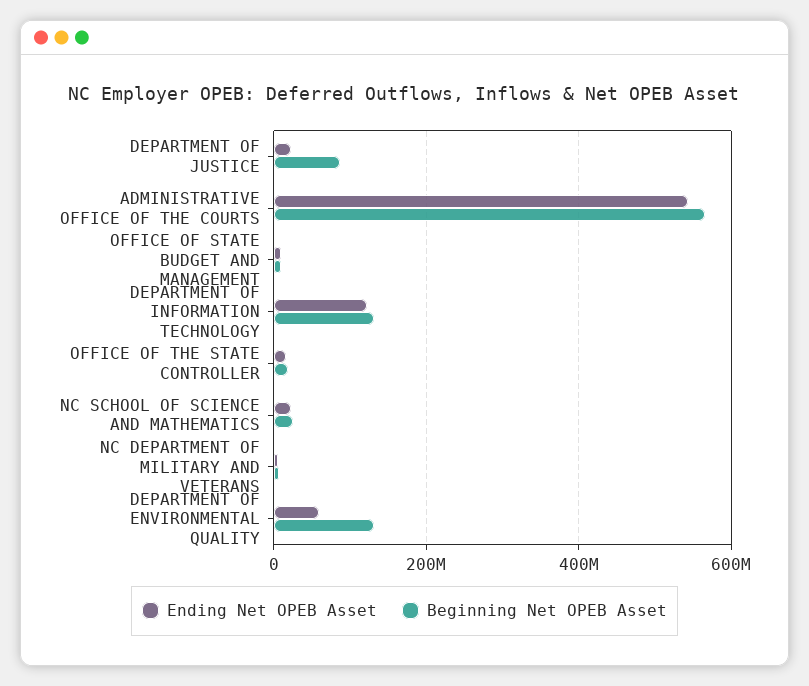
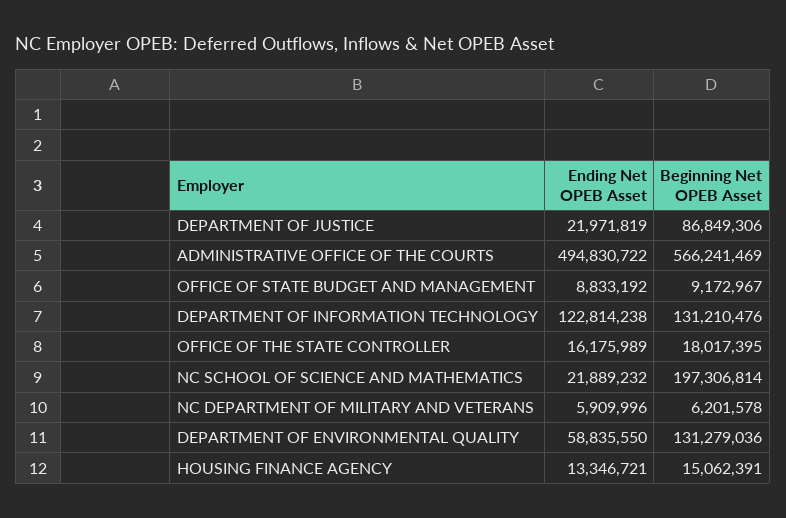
Ending Net OPEB Asset, ADMINISTRATIVE OFFICE OF THE COURTS: 540000000 -> 494830722
Beginning Net OPEB Asset, NC SCHOOL OF SCIENCE AND MATHEMATICS: 20000000 -> 197306814
Ending Net OPEB Asset, HOUSING FINANCE AGENCY: none -> 13346721
Beginning Net OPEB Asset, HOUSING FINANCE AGENCY: none -> 15062391

